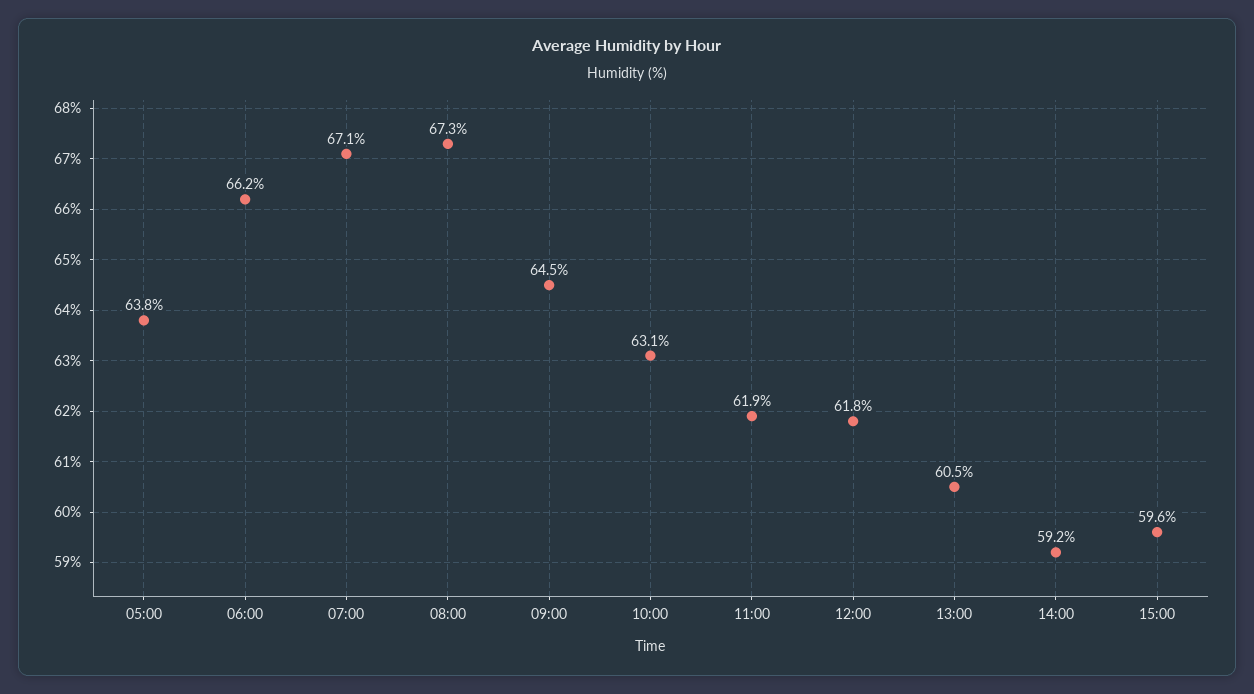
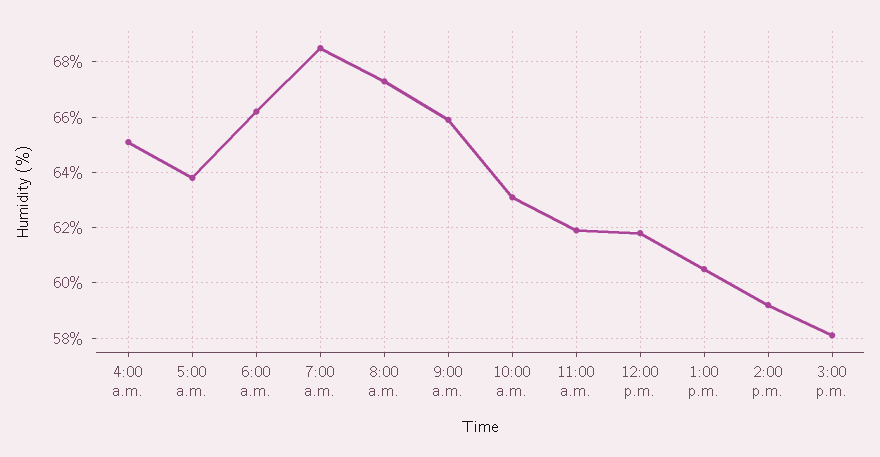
07:00: 67.1 -> 68.5
09:00: 64.5 -> 66
15:00: 59.6 -> 58
4:00 a.m.: none -> 65

